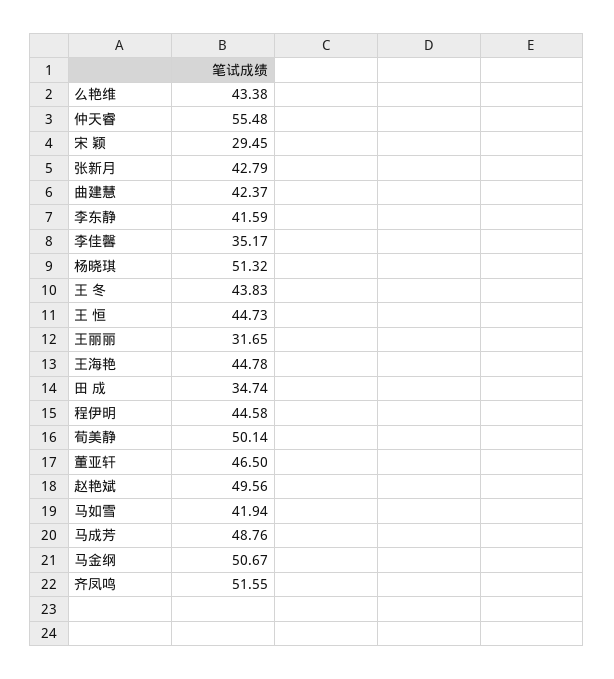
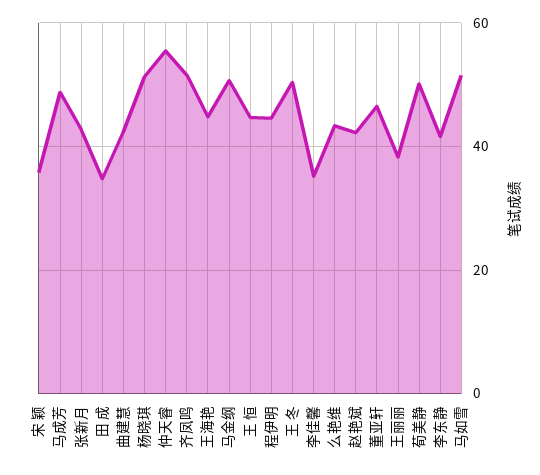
宋 颖: 29.45 -> 36
王 冬: 43.83 -> 50
王丽丽: 31.65 -> 38
赵艳斌: 49.56 -> 42
马如雪: 41.94 -> 52

